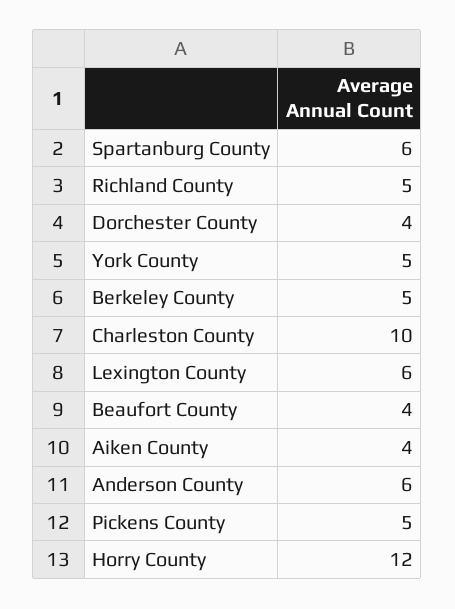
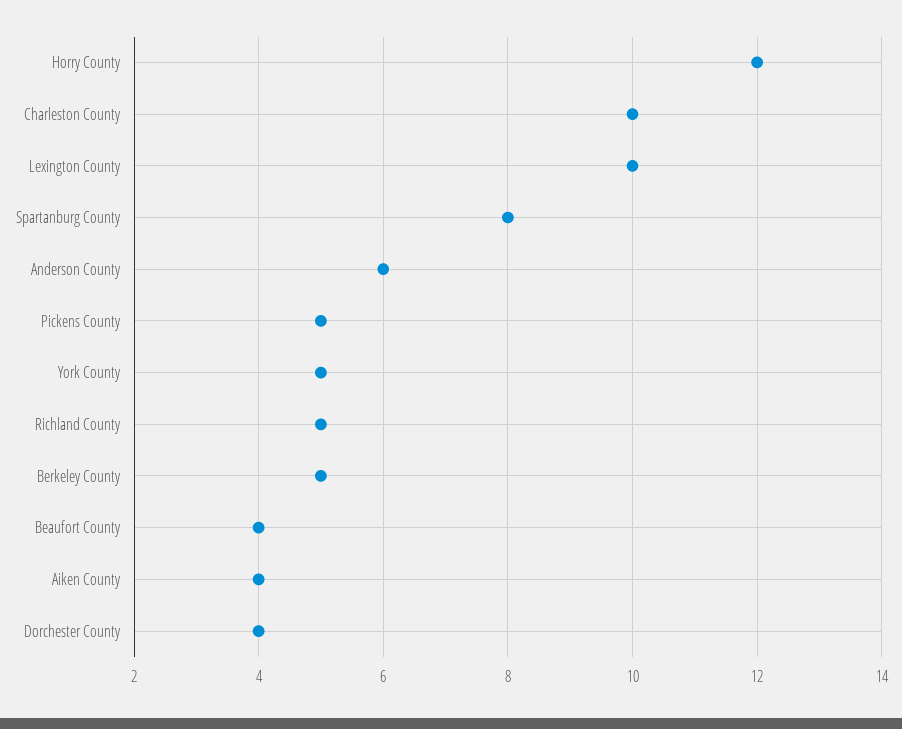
Spartanburg County: 6 -> 8
Lexington County: 6 -> 10

